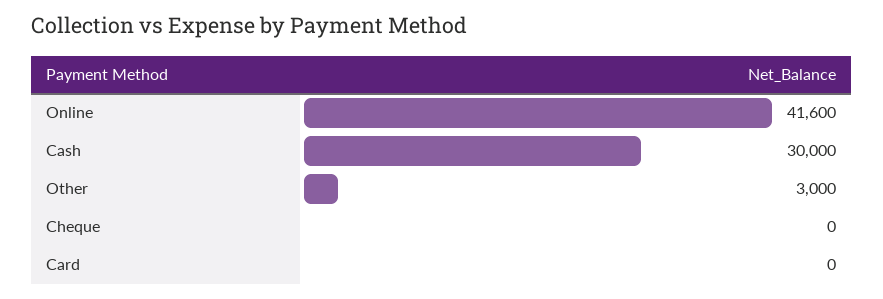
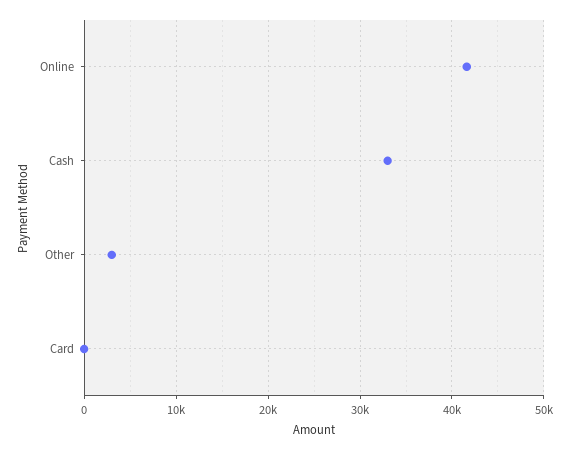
Cash: 30000 -> 33000
Cheque: 0 -> none

